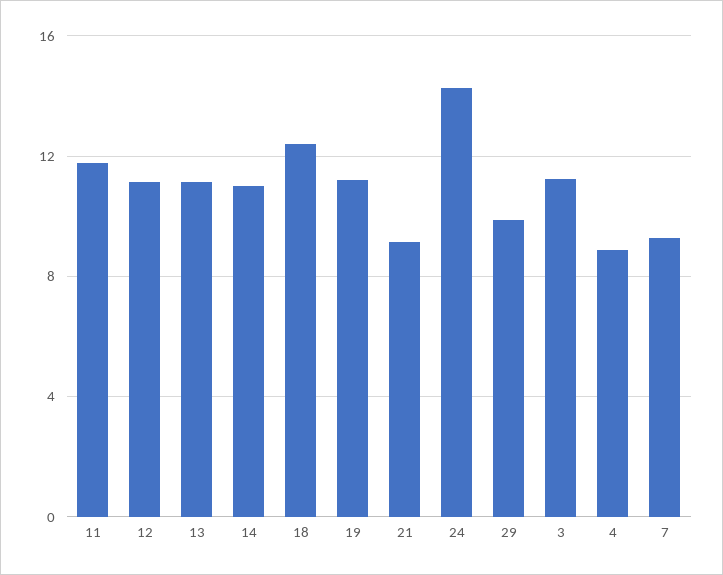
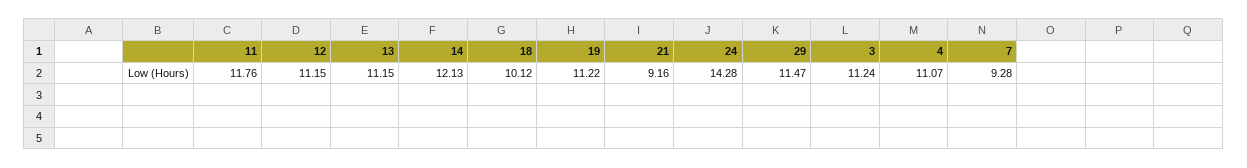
14: 11 -> 12.13
18: 12.5 -> 10.12
29: 10 -> 11.47
4: 9 -> 11.07

